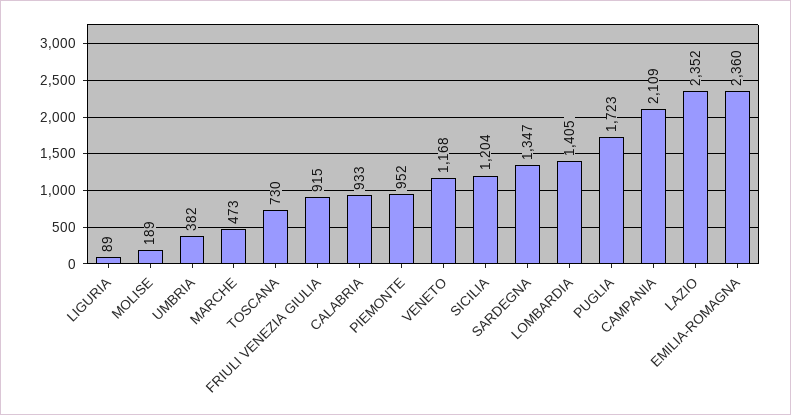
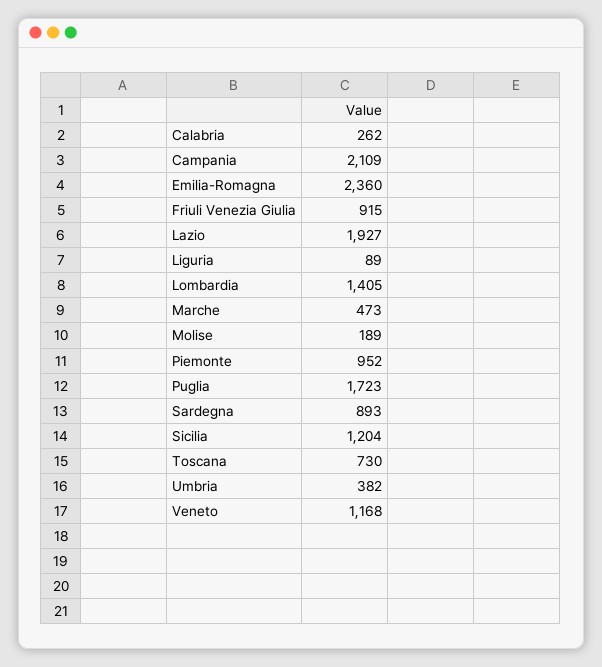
CALABRIA: 933 -> 262
SARDEGNA: 1347 -> 893
LAZIO: 2352 -> 1927

